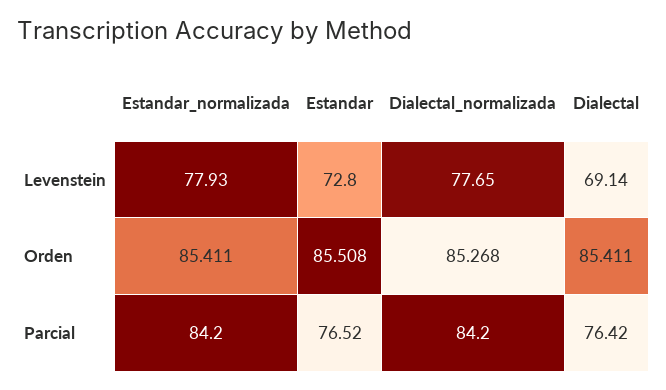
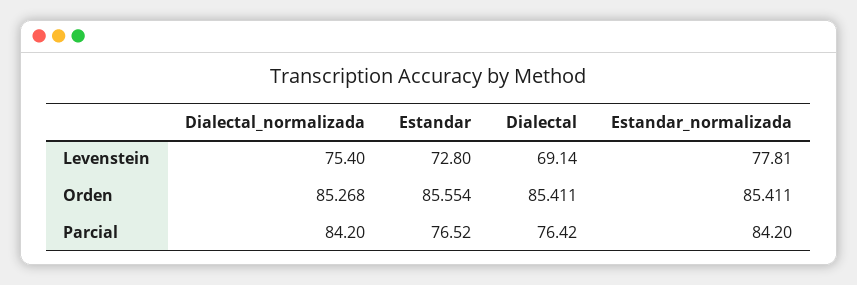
Estandar_normalizada, Levenstein: 77.93 -> 77.81
Dialectal_normalizada, Levenstein: 77.65 -> 75.4
Estandar, Orden: 85.508 -> 85.554

